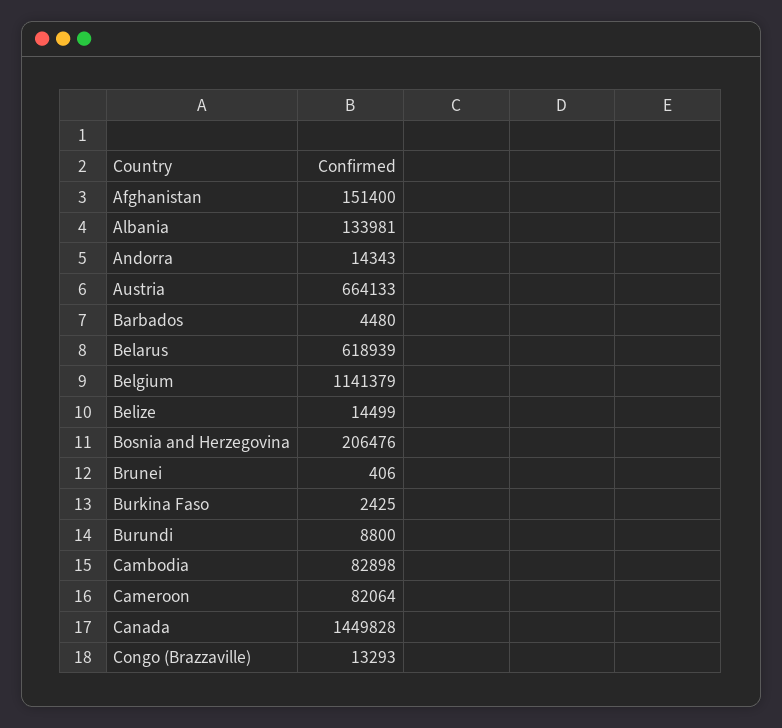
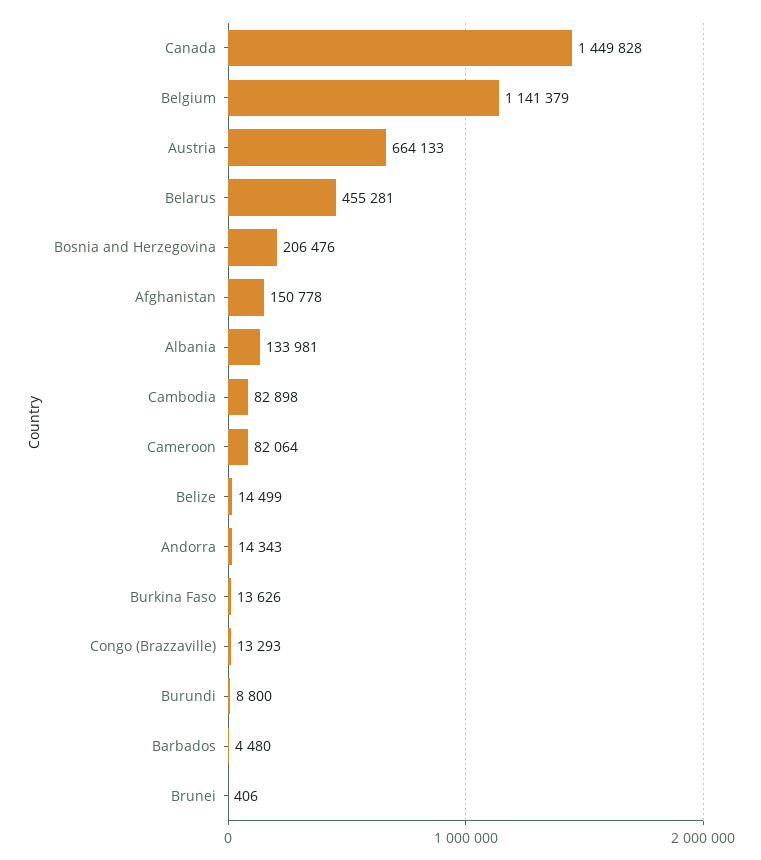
Afghanistan: 151400 -> 150778
Belarus: 618939 -> 455281
Burkina Faso: 2425 -> 13626

